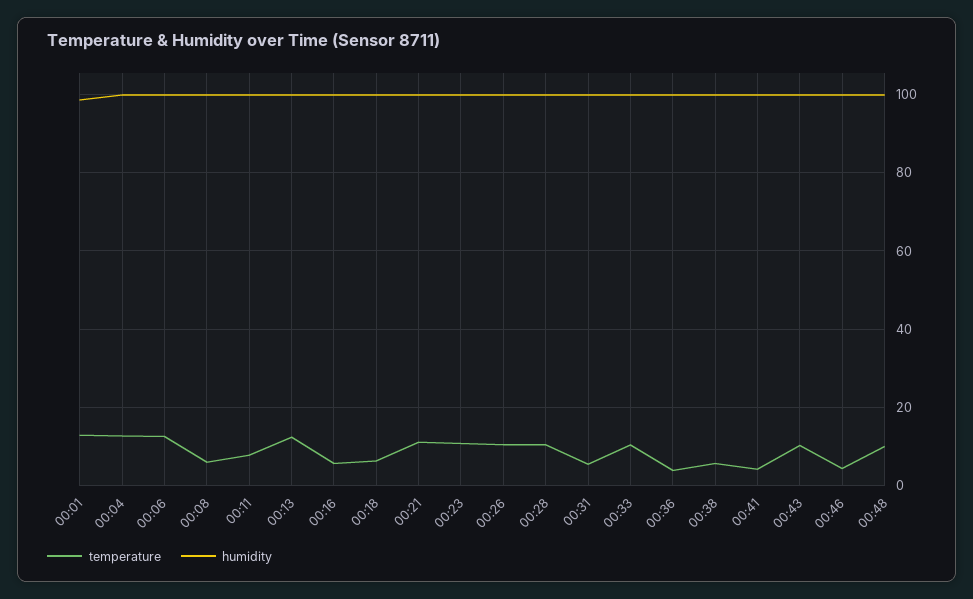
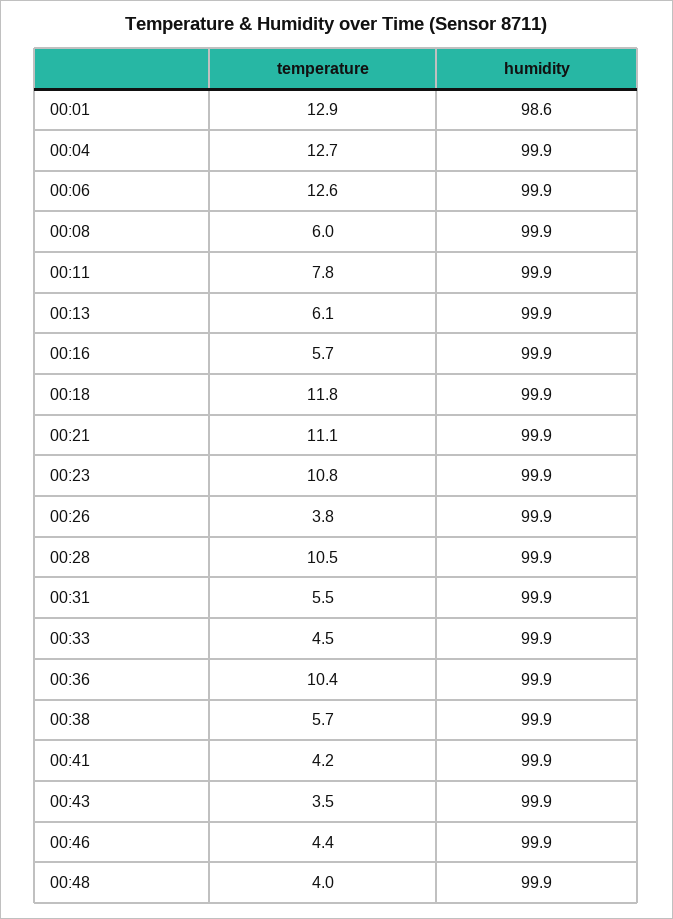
temperature, 00:13: 12 -> 6.1
temperature, 00:18: 6 -> 11.8
temperature, 00:26: 10 -> 3.8
temperature, 00:33: 10 -> 4.5
temperature, 00:36: 4 -> 10.4
temperature, 00:43: 10 -> 3.5
temperature, 00:48: 10 -> 4

